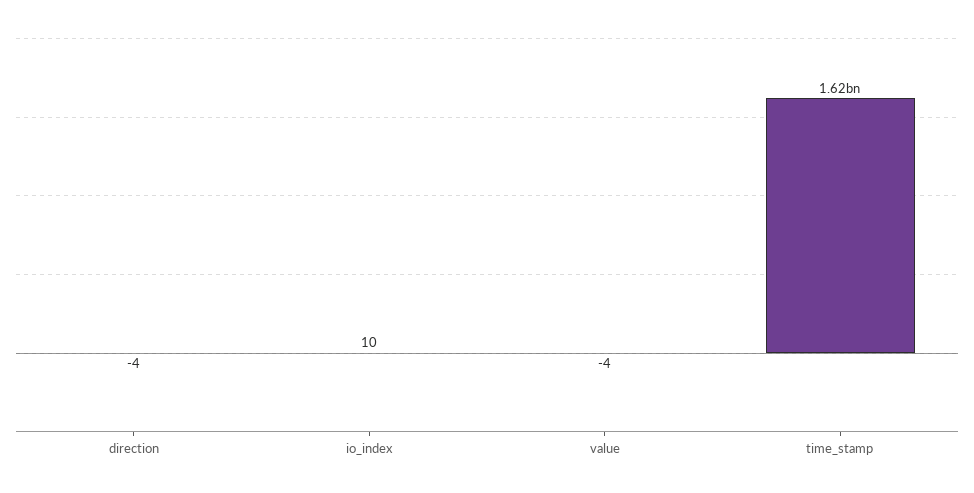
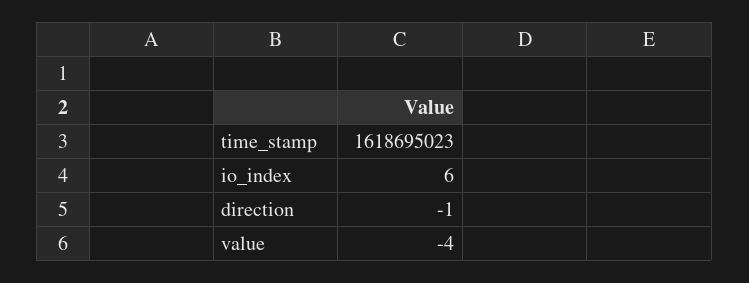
direction: -4 -> -1
io_index: 10 -> 6

